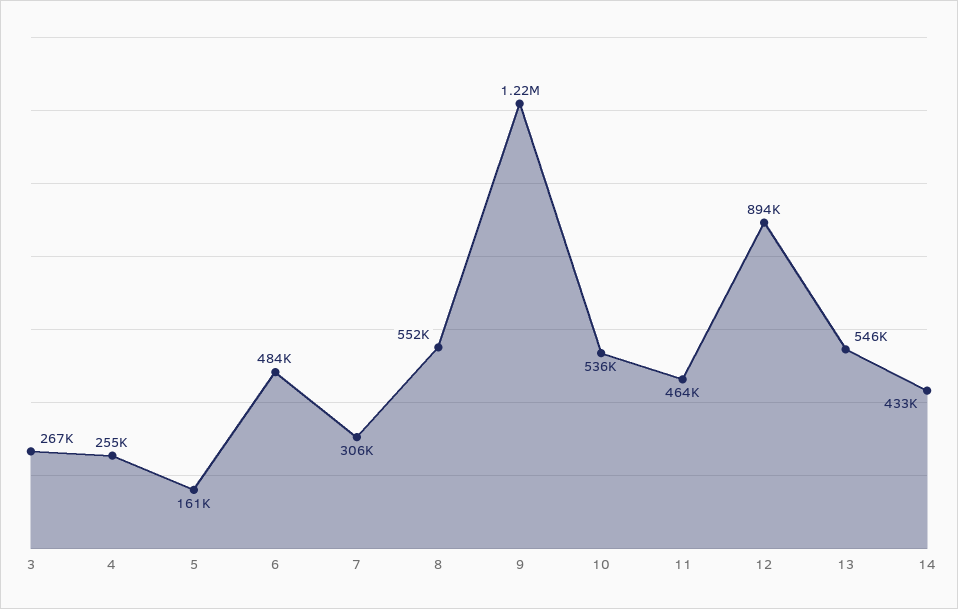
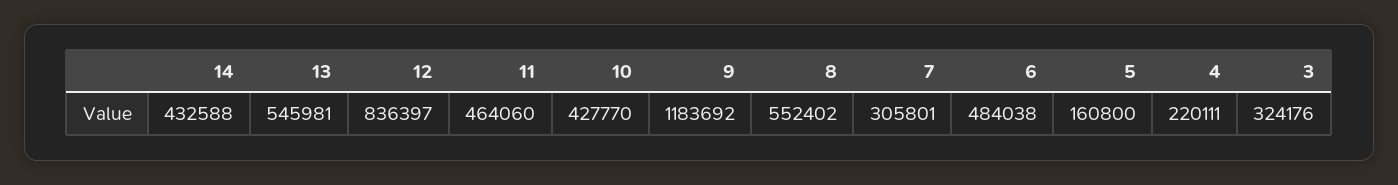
3: 267000 -> 324176
4: 255000 -> 220111
9: 1220000 -> 1183692
10: 536000 -> 427770
12: 894000 -> 836397

